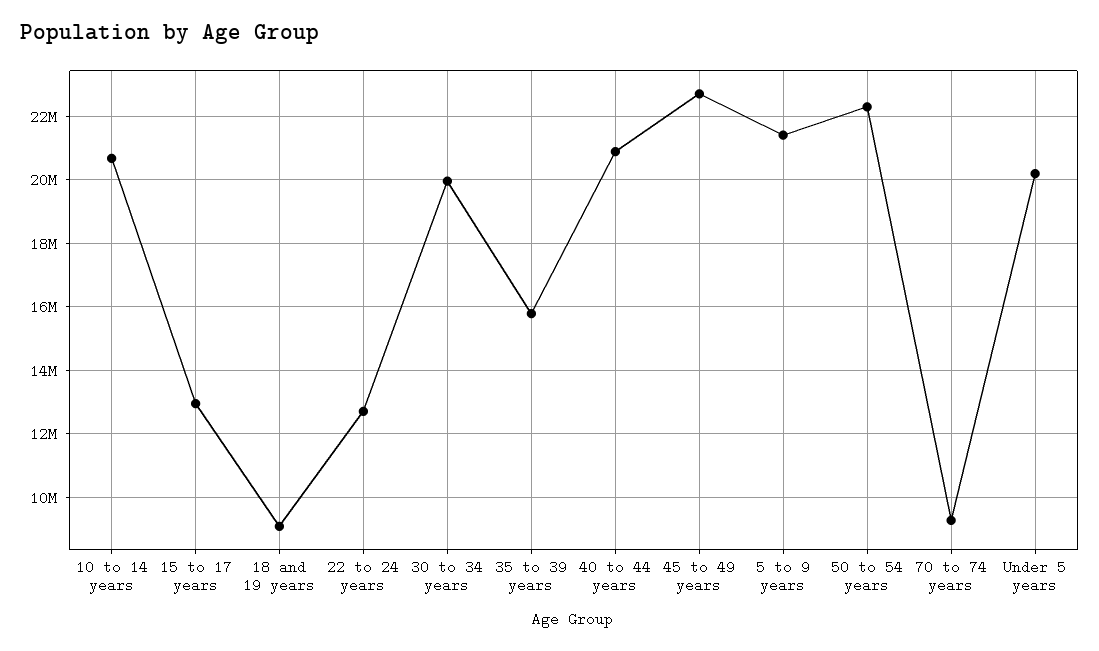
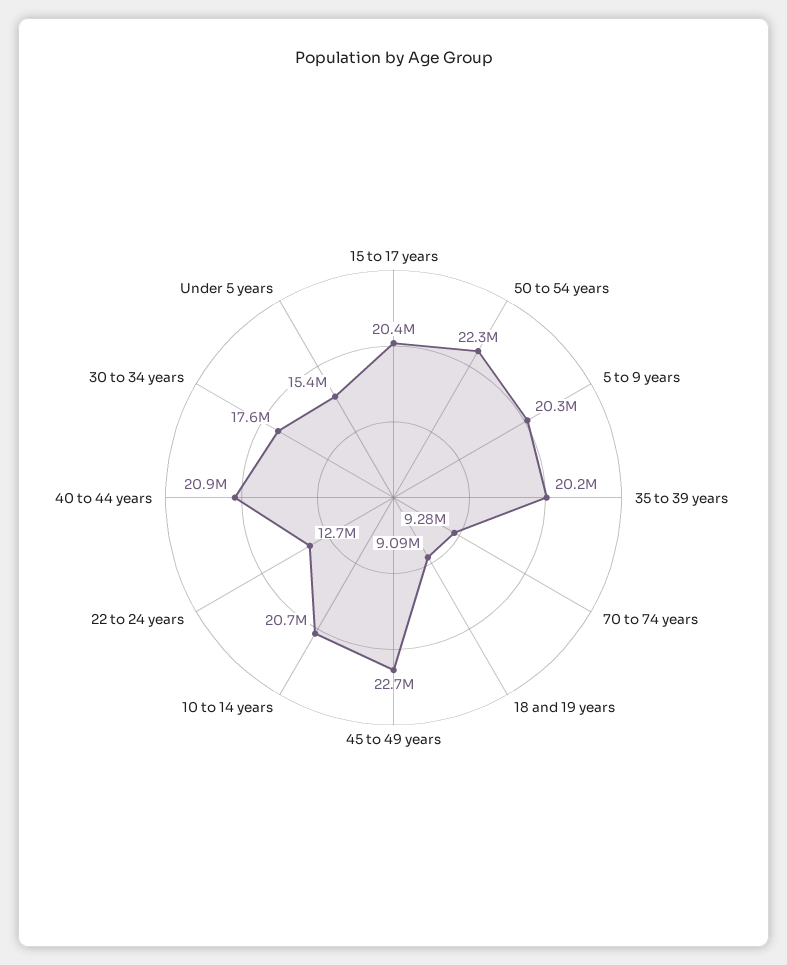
15 to 17 years: 13000000 -> 20400000
30 to 34 years: 20000000 -> 17600000
35 to 39 years: 15800000 -> 20200000
5 to 9 years: 21400000 -> 20300000
Under 5 years: 20200000 -> 15400000

